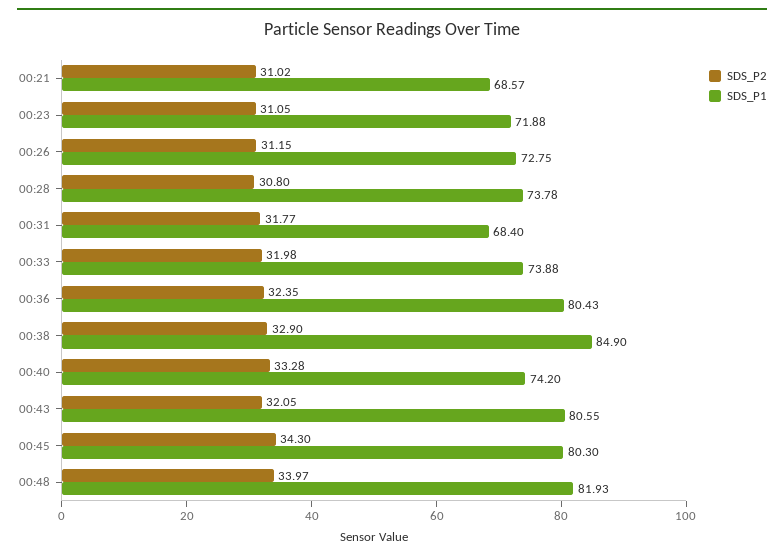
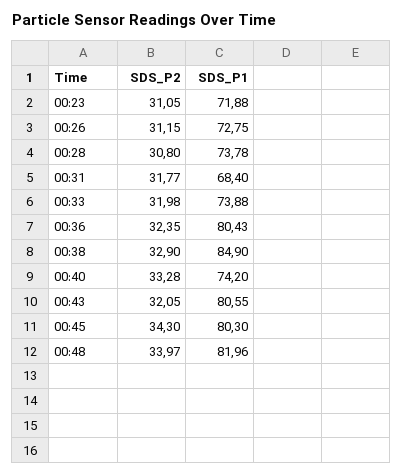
SDS_P2, 00:21: 31.02 -> none
SDS_P1, 00:21: 68.57 -> none
SDS_P1, 00:48: 81.93 -> 81.96

